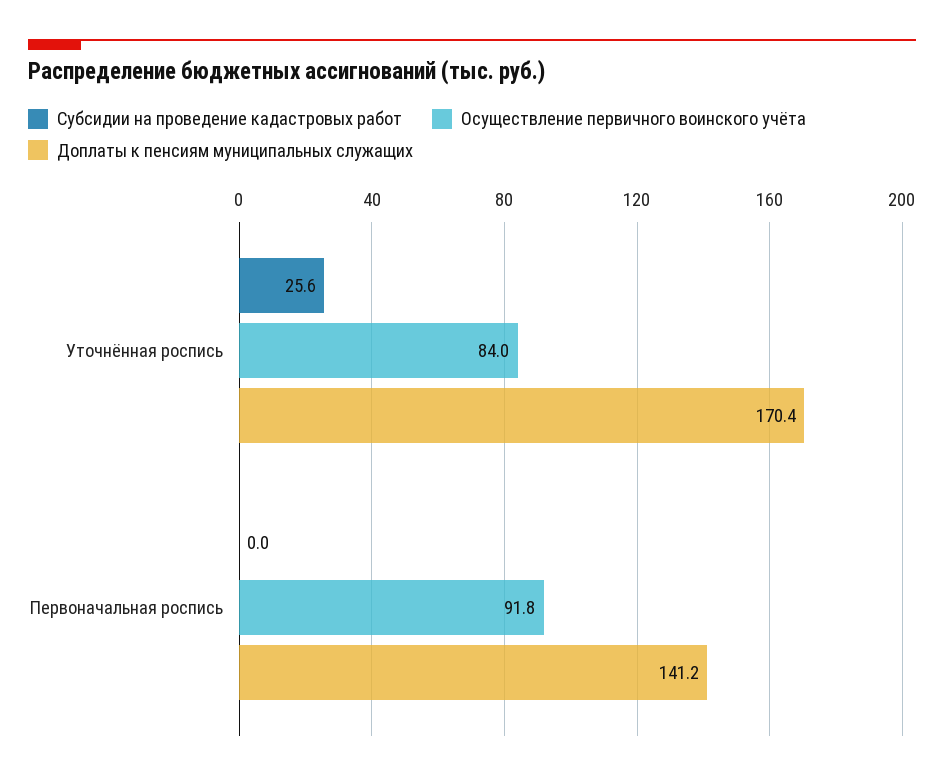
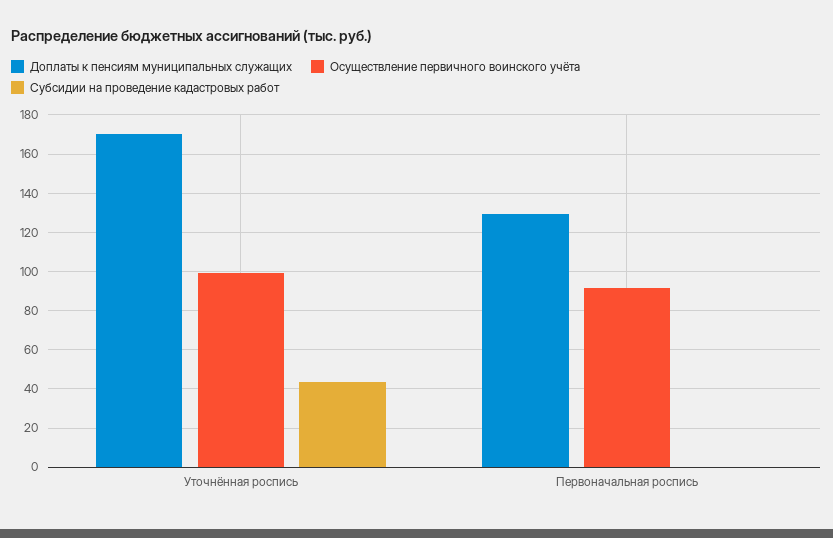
Субсидии на проведение кадастровых работ, Уточнённая роспись: 25.6 -> 45
Осуществление первичного воинского учёта, Уточнённая роспись: 84 -> 100
Доплаты к пенсиям муниципальных служащих, Первоначальная роспись: 141.2 -> 130

